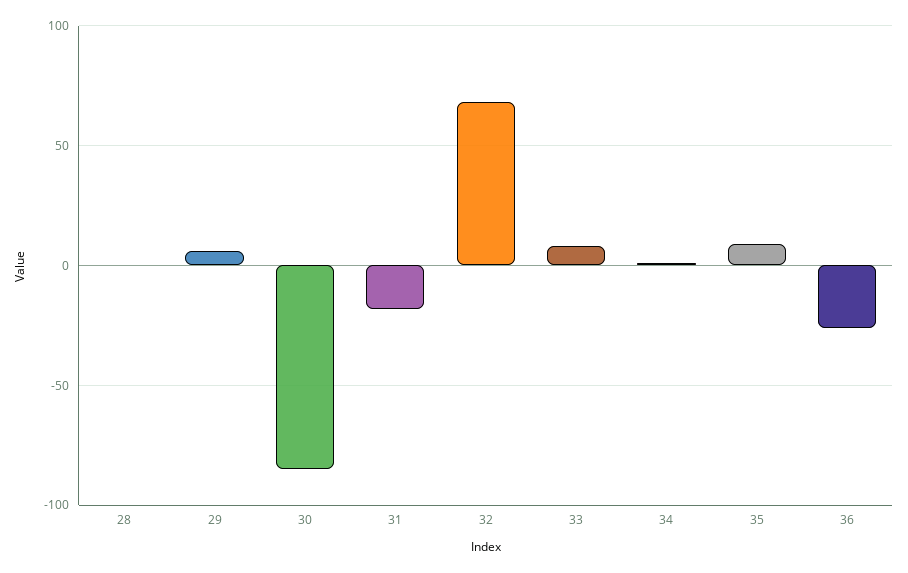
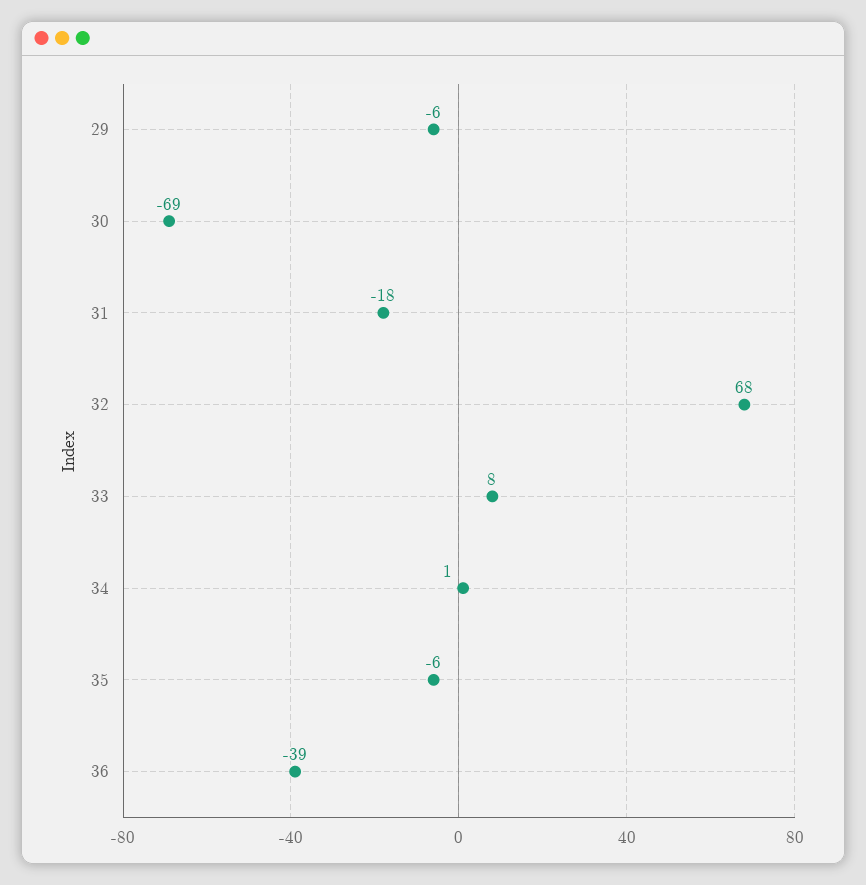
28: 0 -> none
29: 5 -> -6
30: -85 -> -69
35: 10 -> -6
36: -25 -> -39

